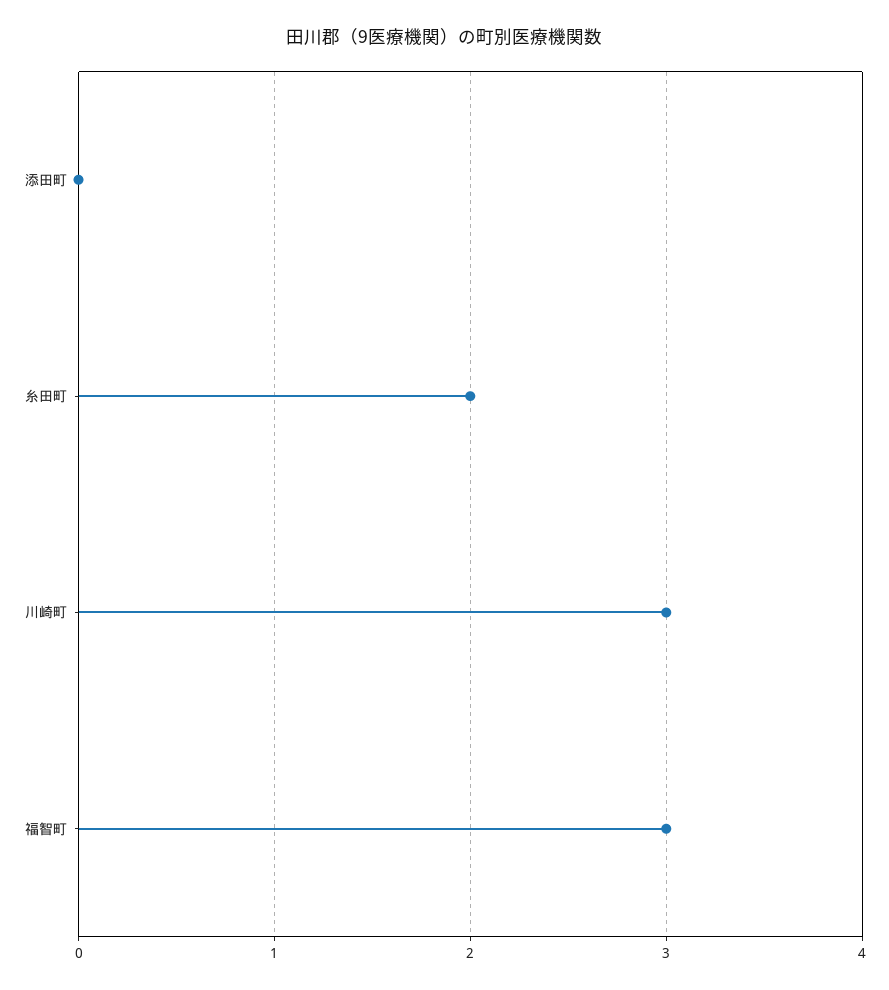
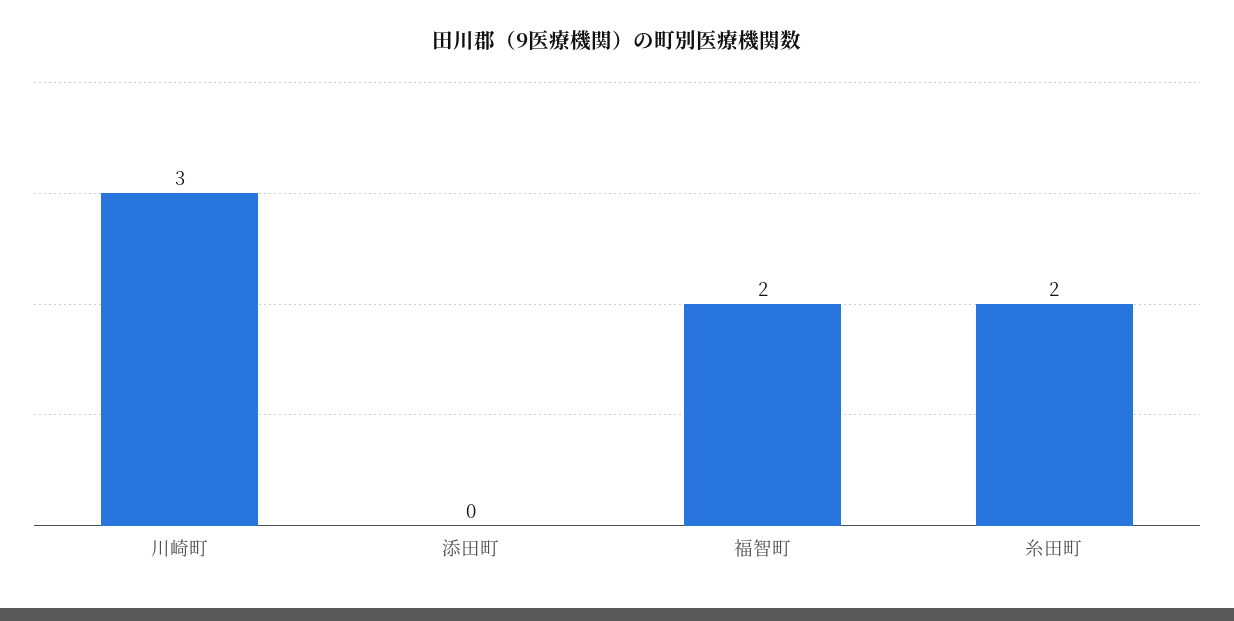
福智町: 3 -> 2

